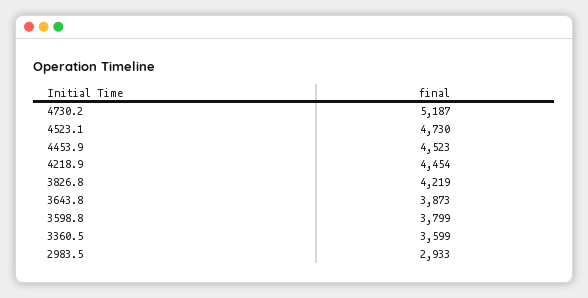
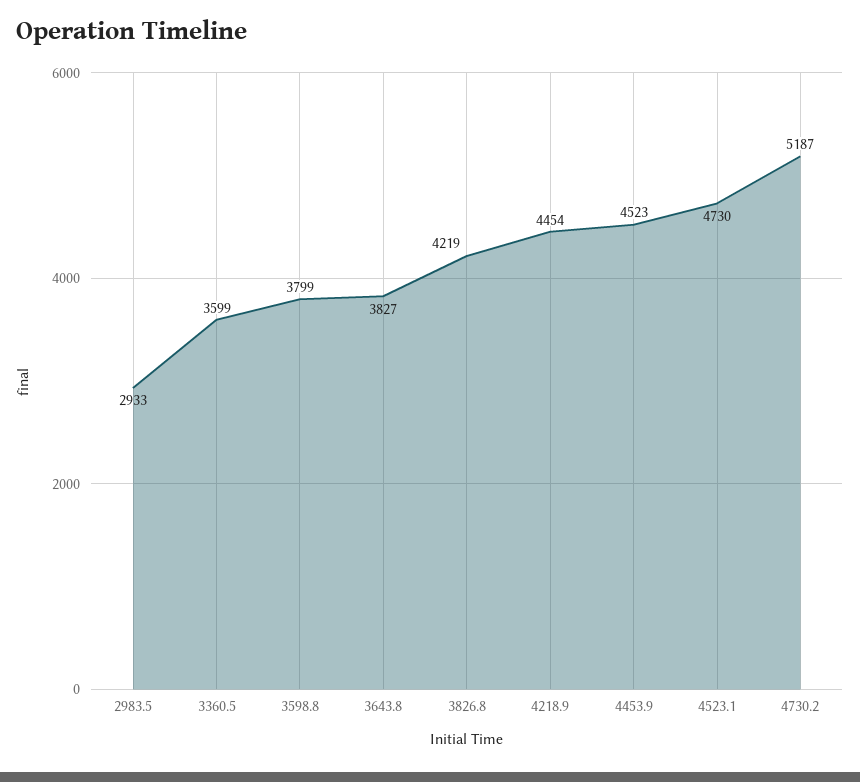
3643.8: 3873 -> 3827

